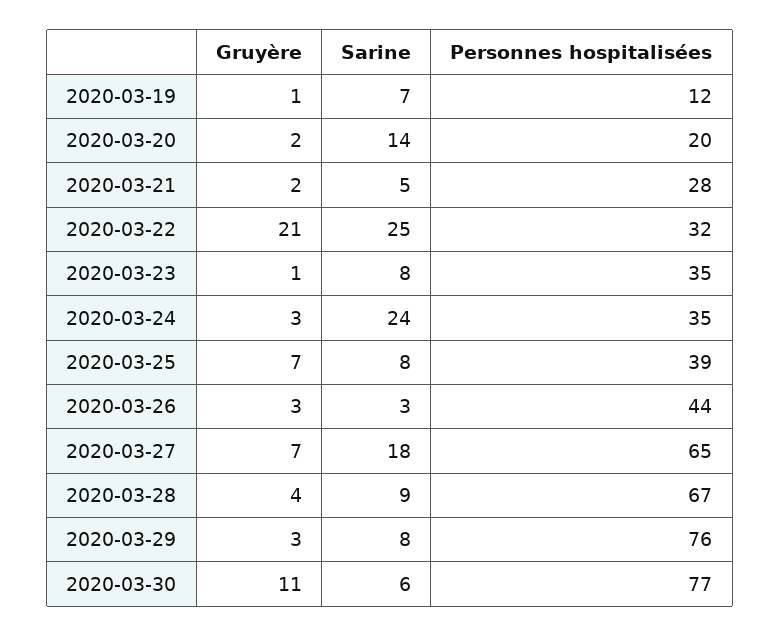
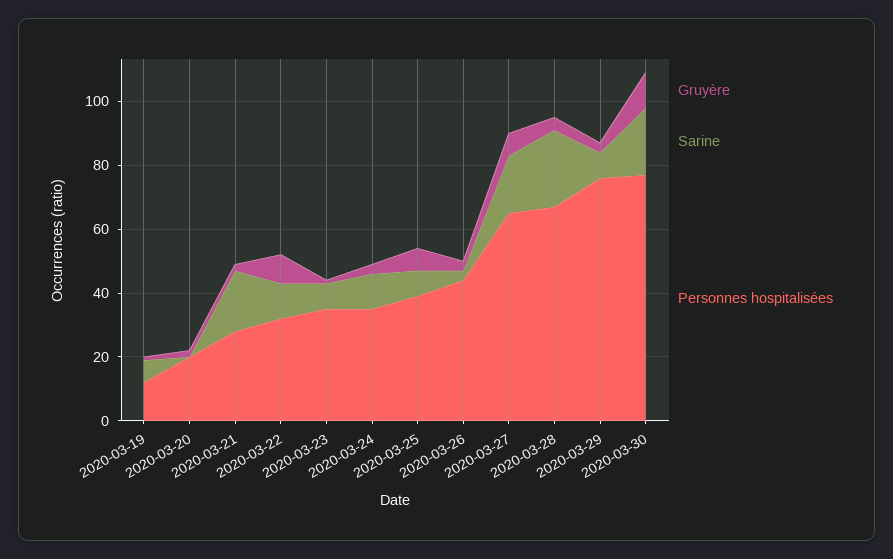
Sarine, 2020-03-20: 14 -> 0
Sarine, 2020-03-21: 5 -> 20
Gruyère, 2020-03-22: 21 -> 10
Sarine, 2020-03-22: 25 -> 10
Sarine, 2020-03-24: 24 -> 10
Sarine, 2020-03-28: 9 -> 25
Sarine, 2020-03-30: 6 -> 20

